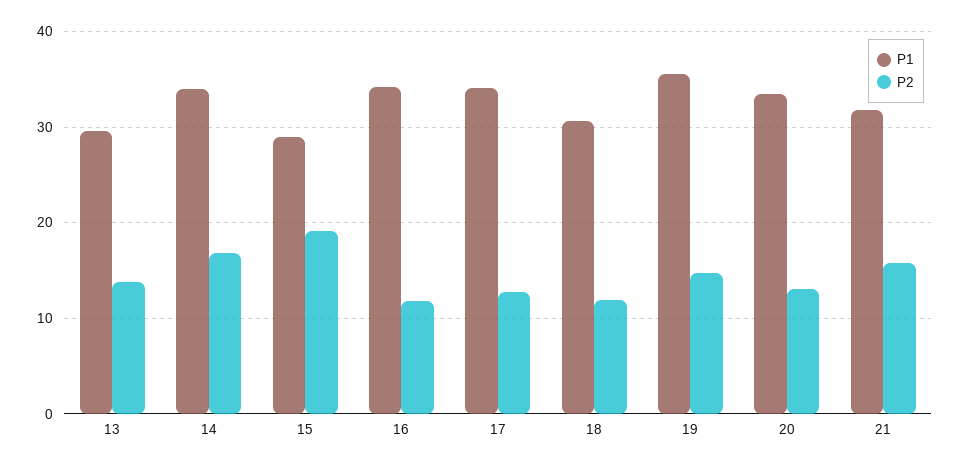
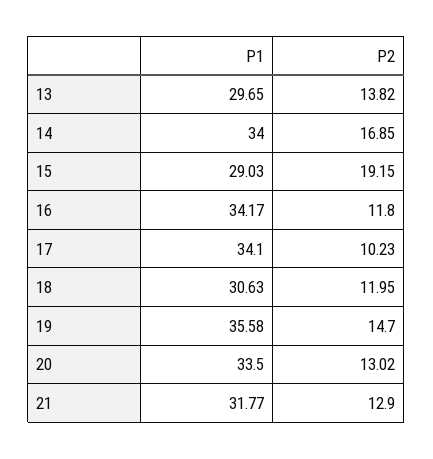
P2, 17: 13 -> 10.23
P2, 21: 16 -> 12.9

